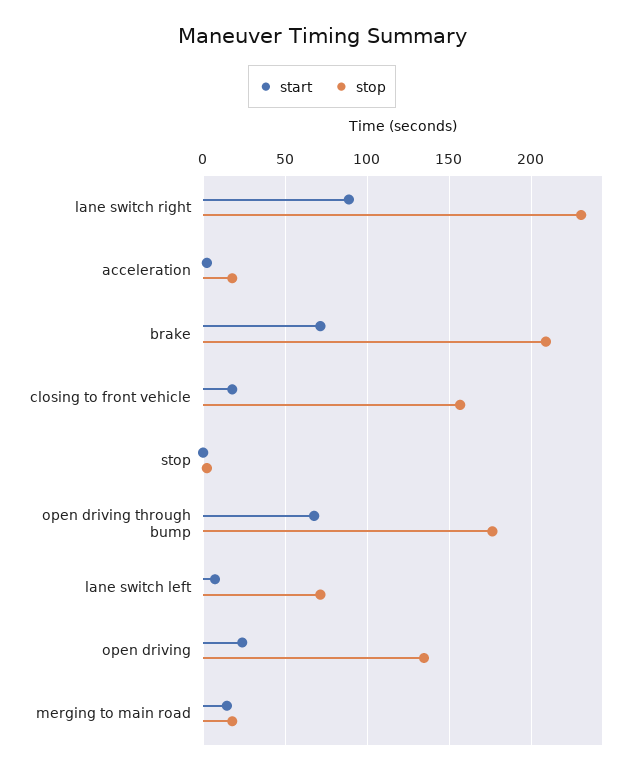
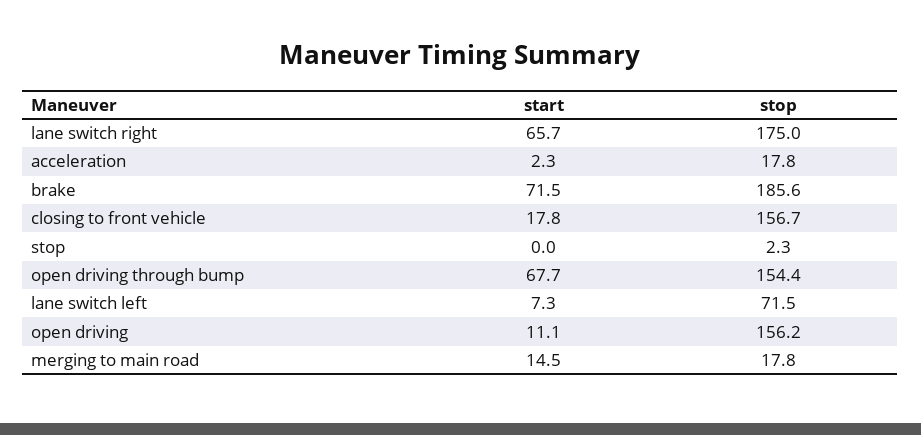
start, lane switch right: 90 -> 65.7
stop, lane switch right: 230 -> 175
stop, brake: 210 -> 185.6
stop, open driving through bump: 175 -> 154.4
start, open driving: 25 -> 11.1
stop, open driving: 135 -> 156.2

